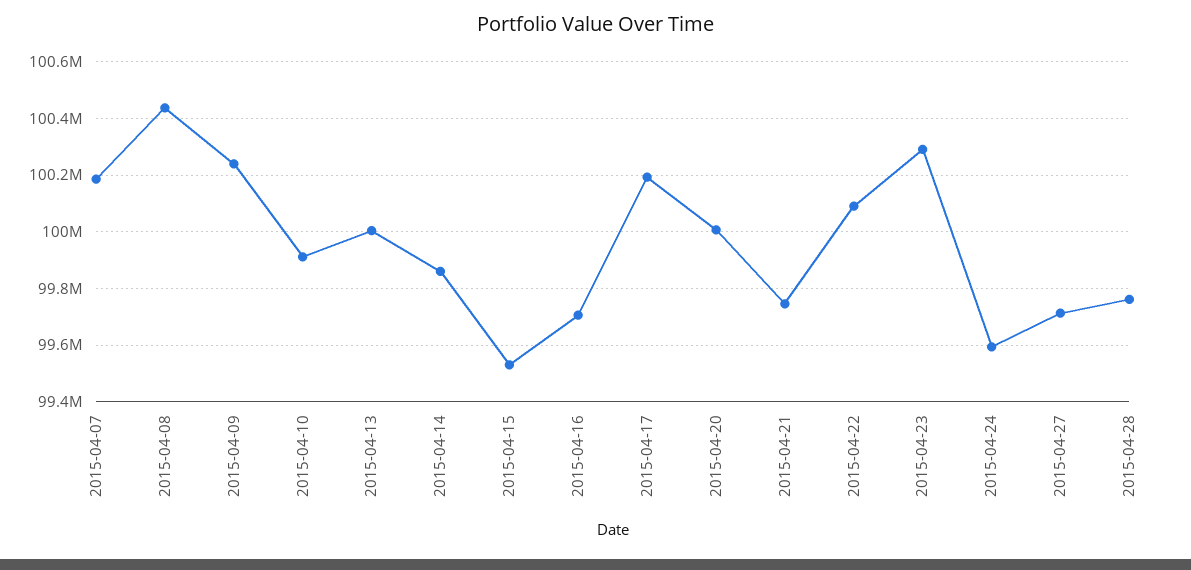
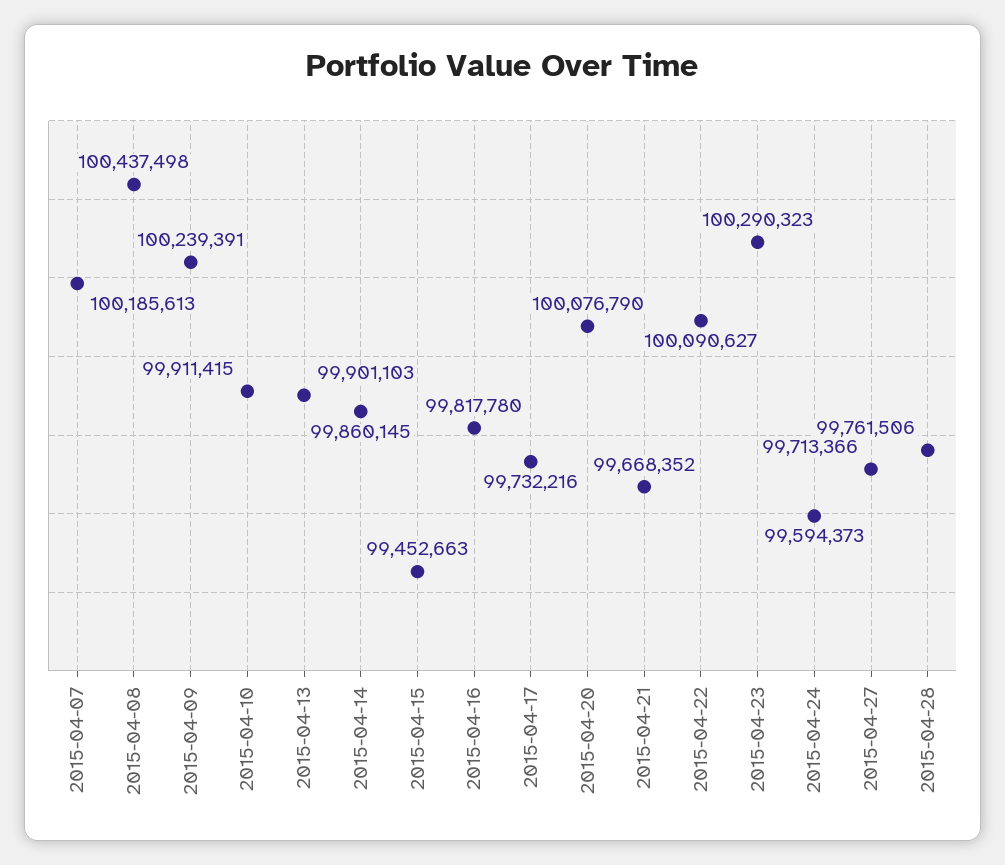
2015-04-13: 100000000 -> 99901103
2015-04-15: 99525000 -> 99452663
2015-04-16: 99700000 -> 99817780
2015-04-17: 100200000 -> 99732216
2015-04-20: 100000000 -> 100076790
2015-04-21: 99750000 -> 99668352

